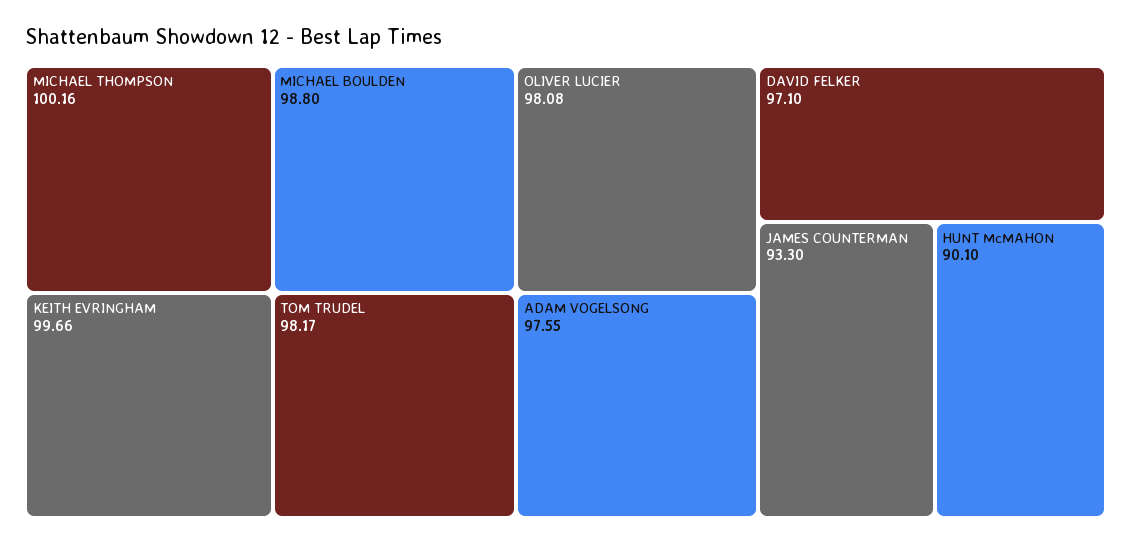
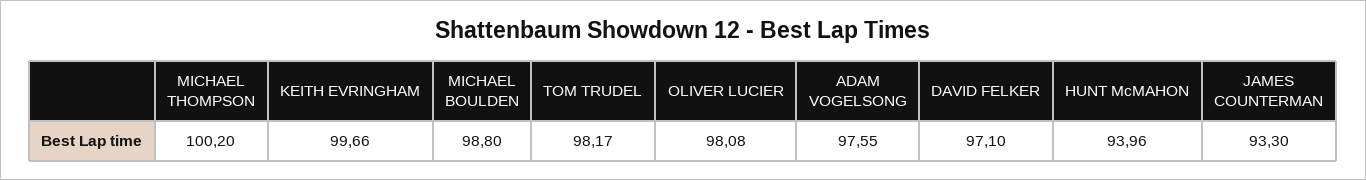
MICHAEL THOMPSON: 100.16 -> 100.2
HUNT McMAHON: 90.1 -> 93.96

